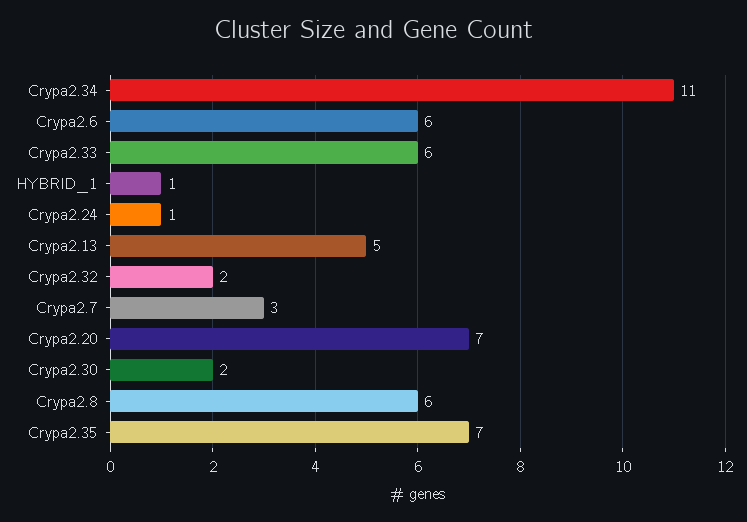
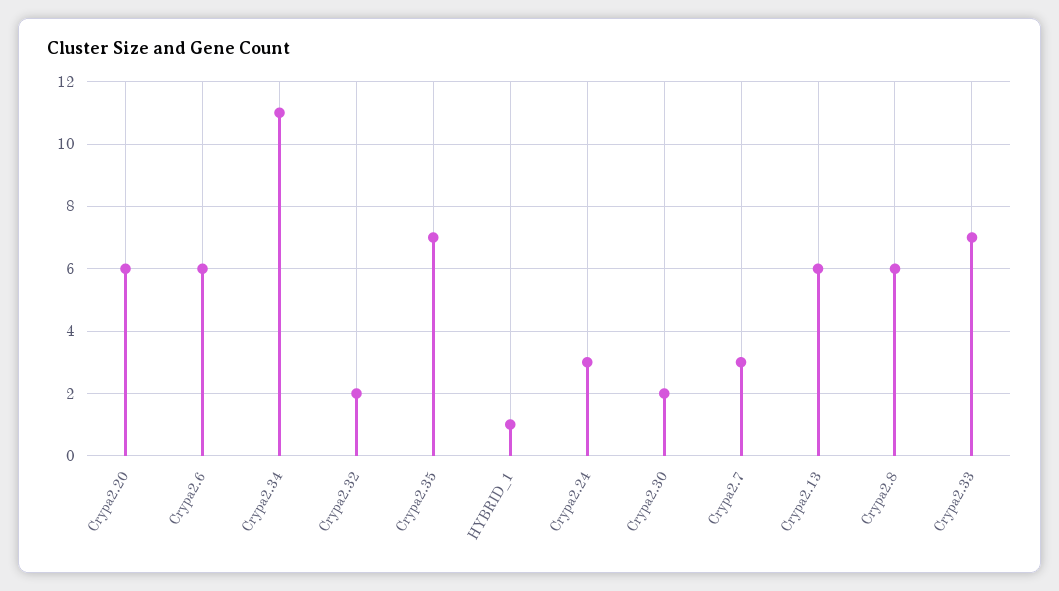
Crypa2.33: 6 -> 7
Crypa2.24: 1 -> 3
Crypa2.13: 5 -> 6
Crypa2.20: 7 -> 6

